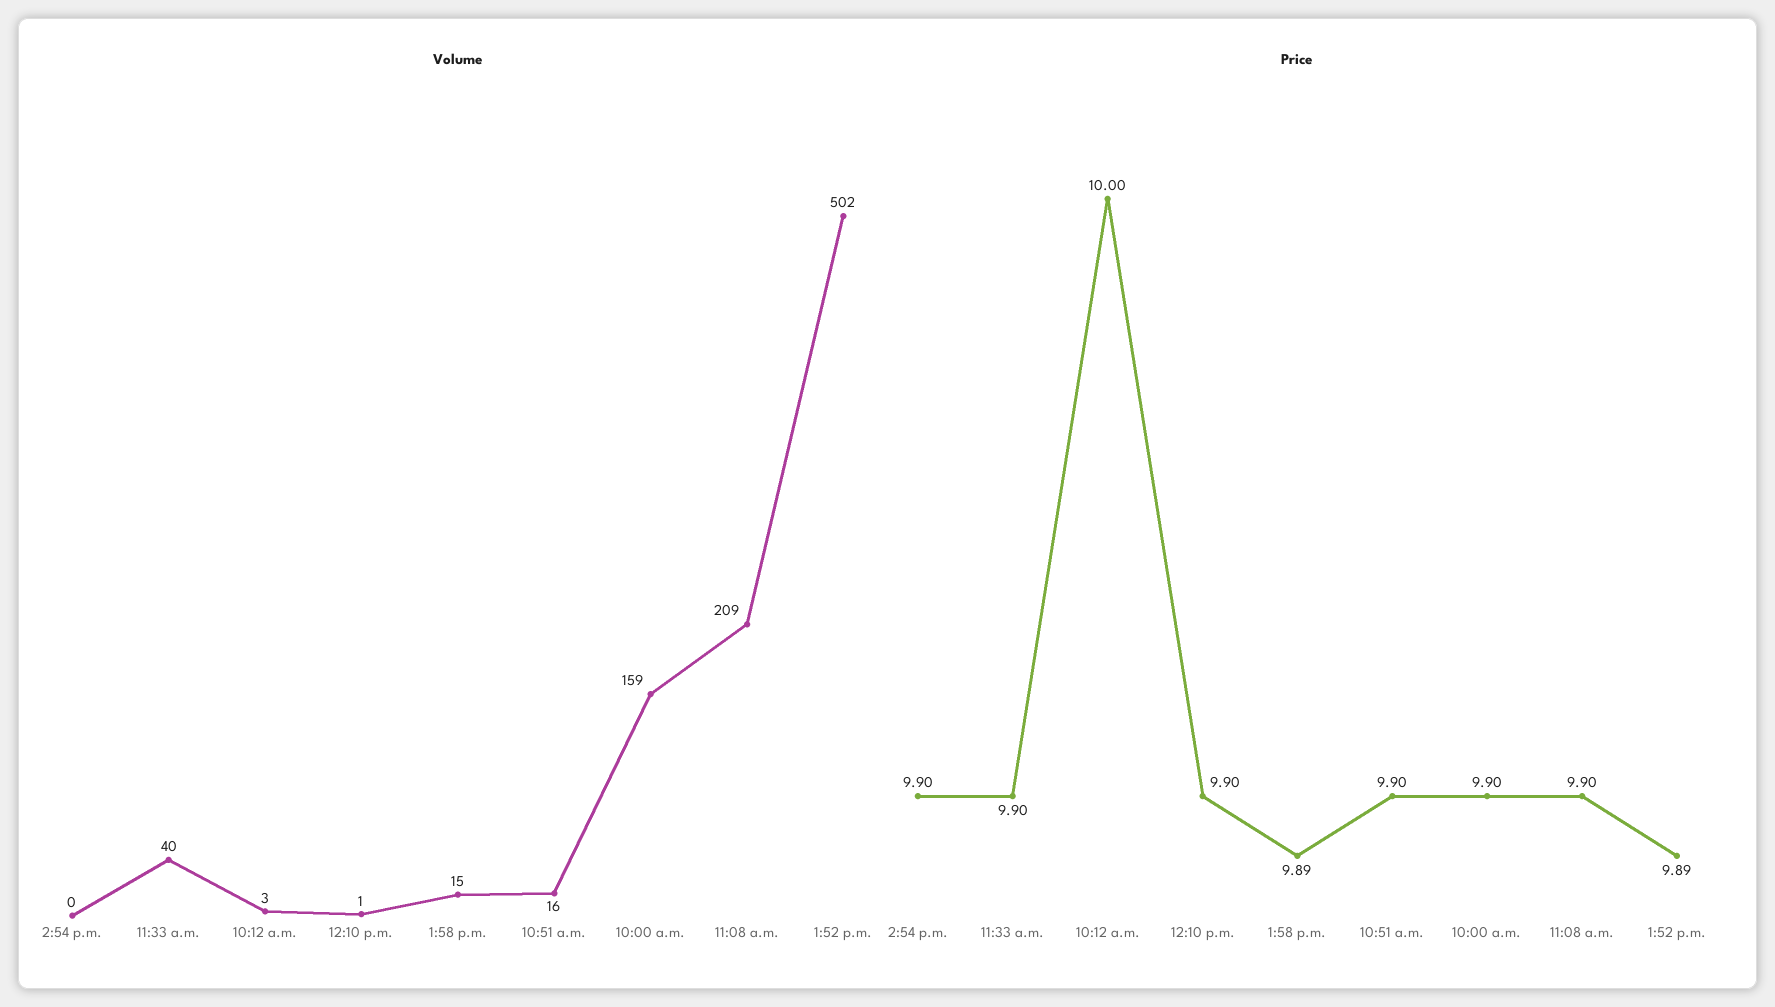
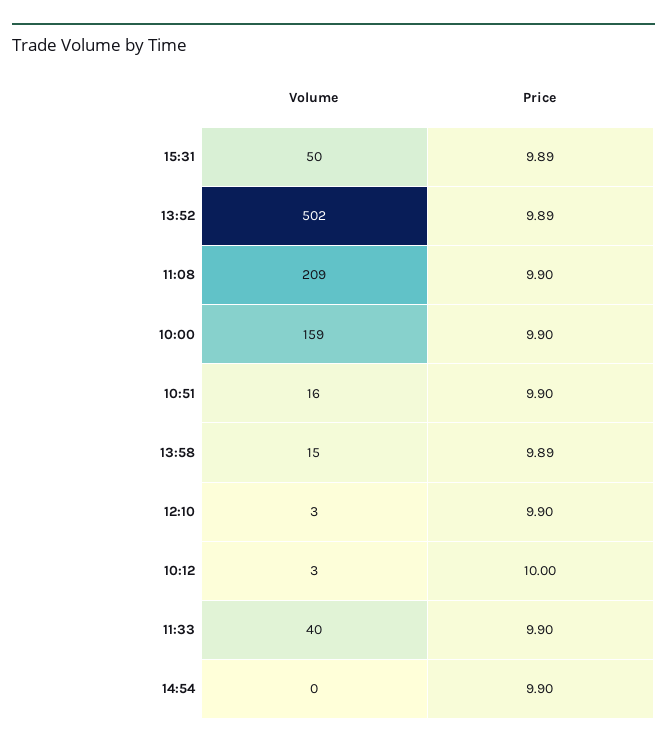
Volume, 12:10 p.m.: 1 -> 3
Volume, 15:31: none -> 50
Price, 15:31: none -> 9.89

